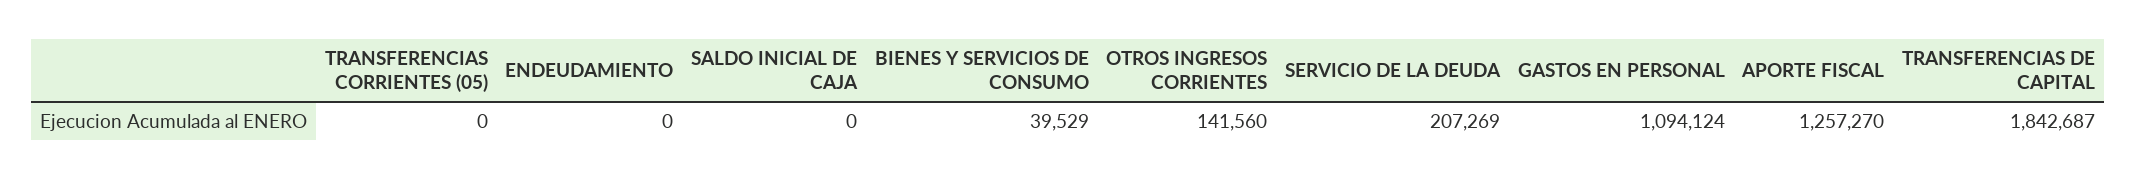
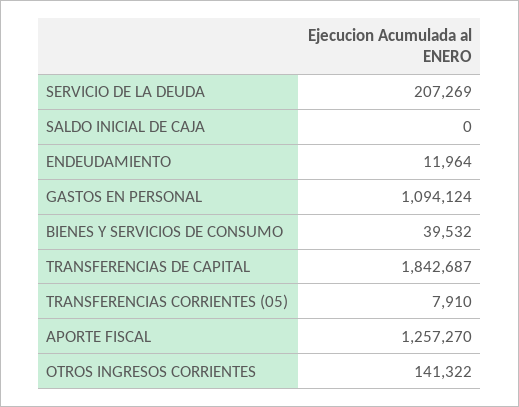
TRANSFERENCIAS CORRIENTES (05): 0 -> 7910
ENDEUDAMIENTO: 0 -> 11964
BIENES Y SERVICIOS DE CONSUMO: 39529 -> 39532
OTROS INGRESOS CORRIENTES: 141560 -> 141322

